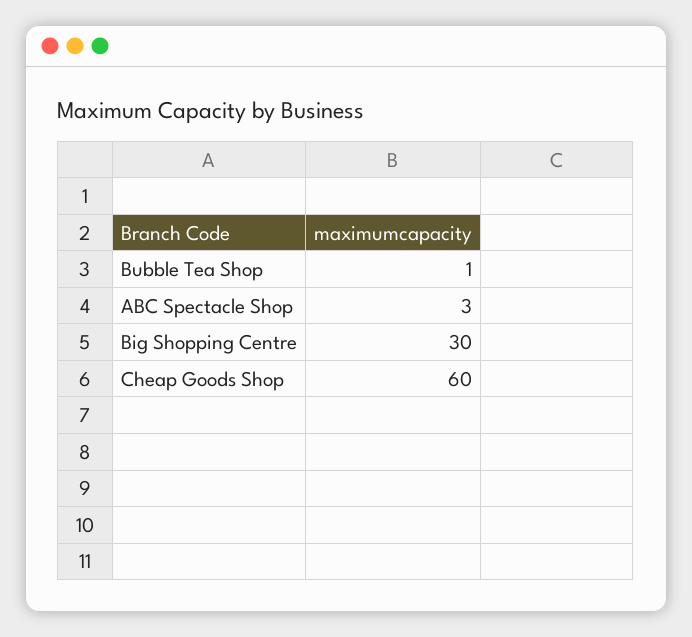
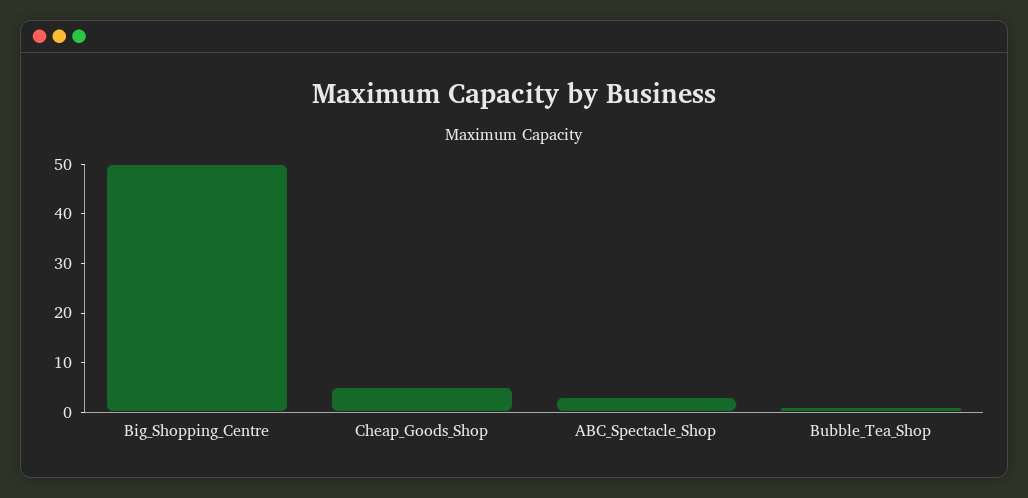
Big Shopping Centre: 30 -> 50
Cheap Goods Shop: 60 -> 5

